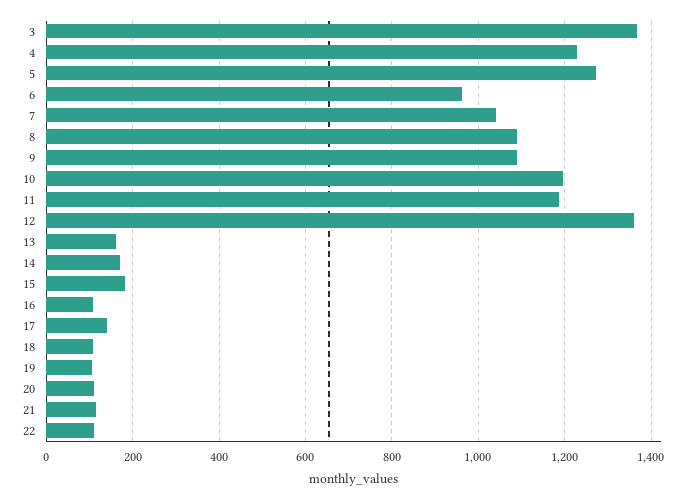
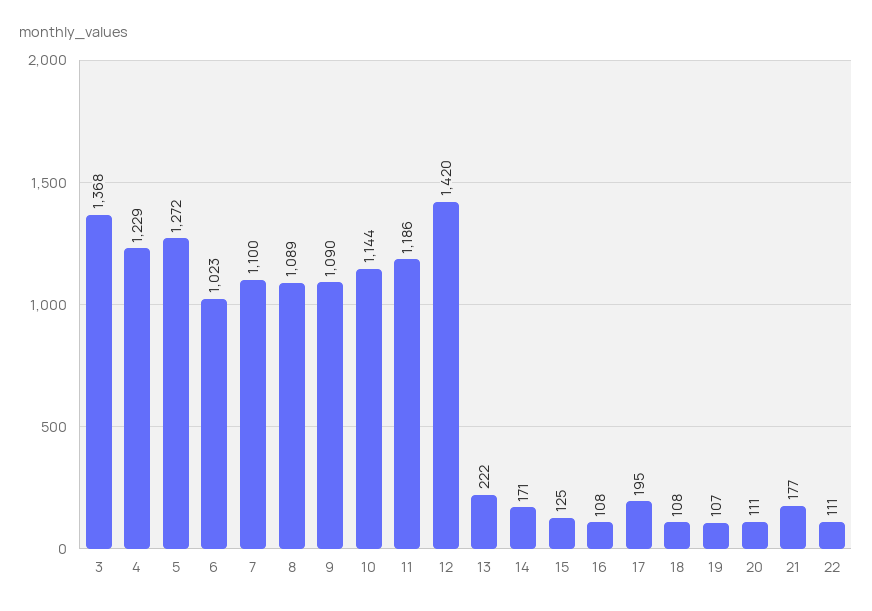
6: 960 -> 1023
7: 1040 -> 1100
10: 1200 -> 1144
12: 1360 -> 1420
13: 160 -> 222
15: 180 -> 125
17: 140 -> 195
21: 120 -> 177

